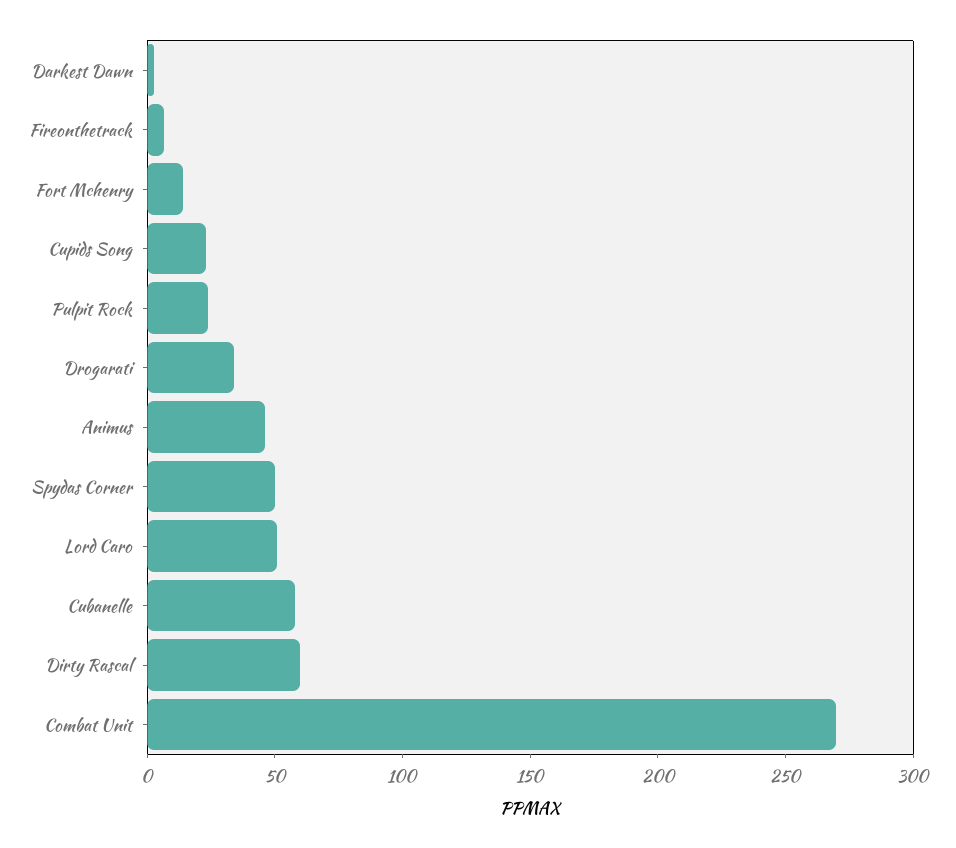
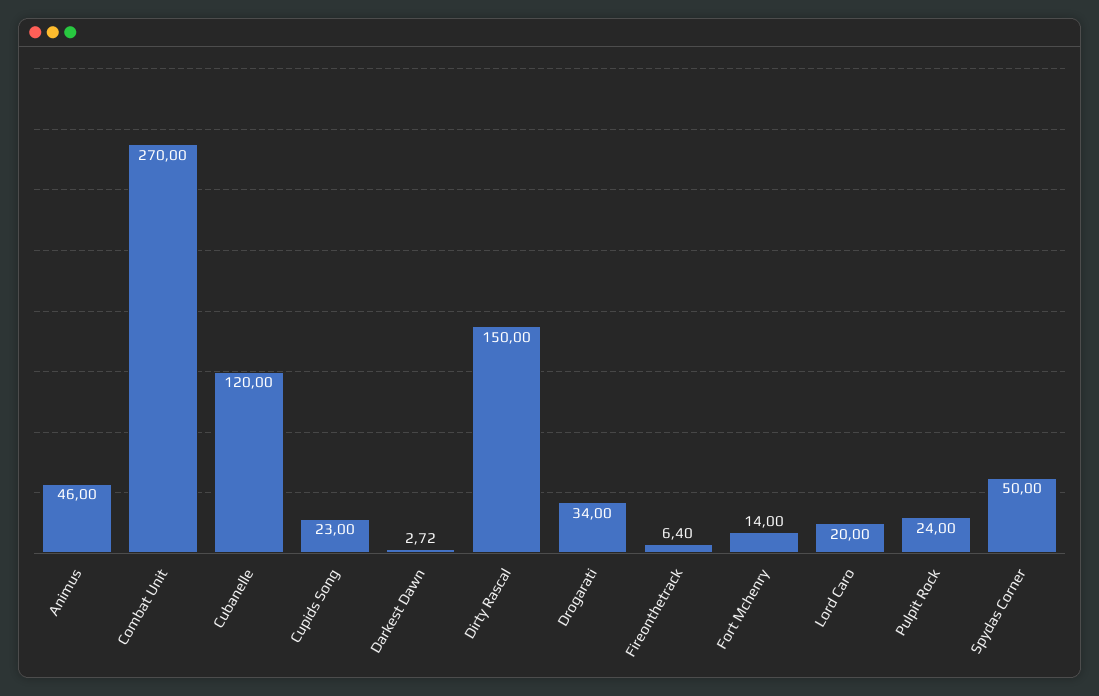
Lord Caro: 50 -> 20
Cubanelle: 60 -> 120
Dirty Rascal: 60 -> 150

